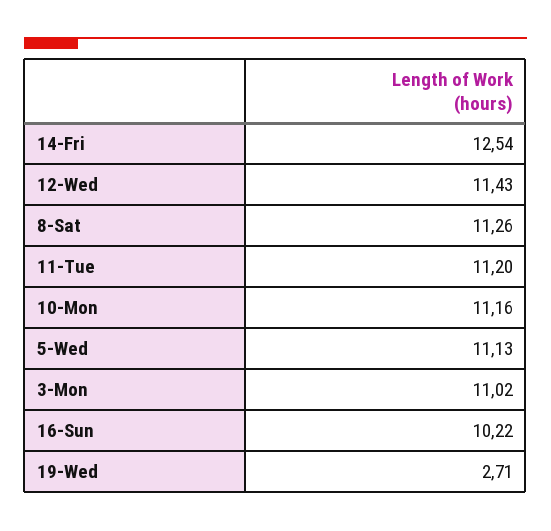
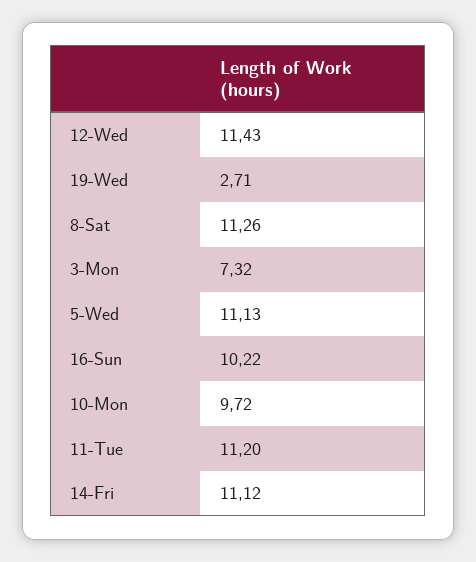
14-Fri: 12.54 -> 11.12
10-Mon: 11.16 -> 9.72
3-Mon: 11.02 -> 7.32

